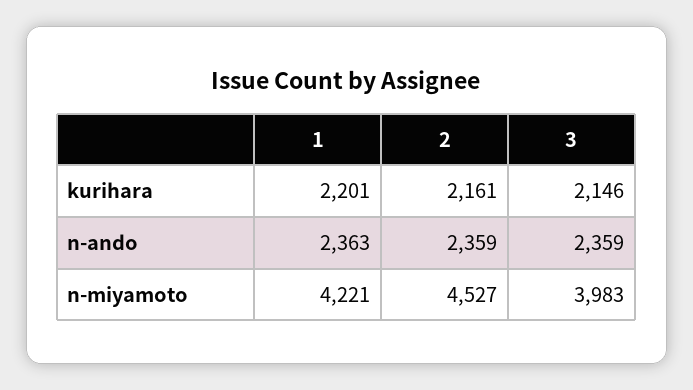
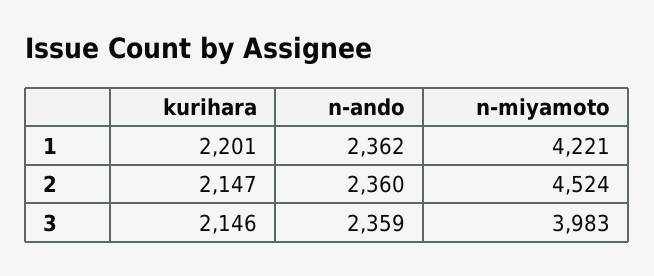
2, kurihara: 2161 -> 2147
1, n-ando: 2363 -> 2362
2, n-ando: 2359 -> 2360
2, n-miyamoto: 4527 -> 4524

